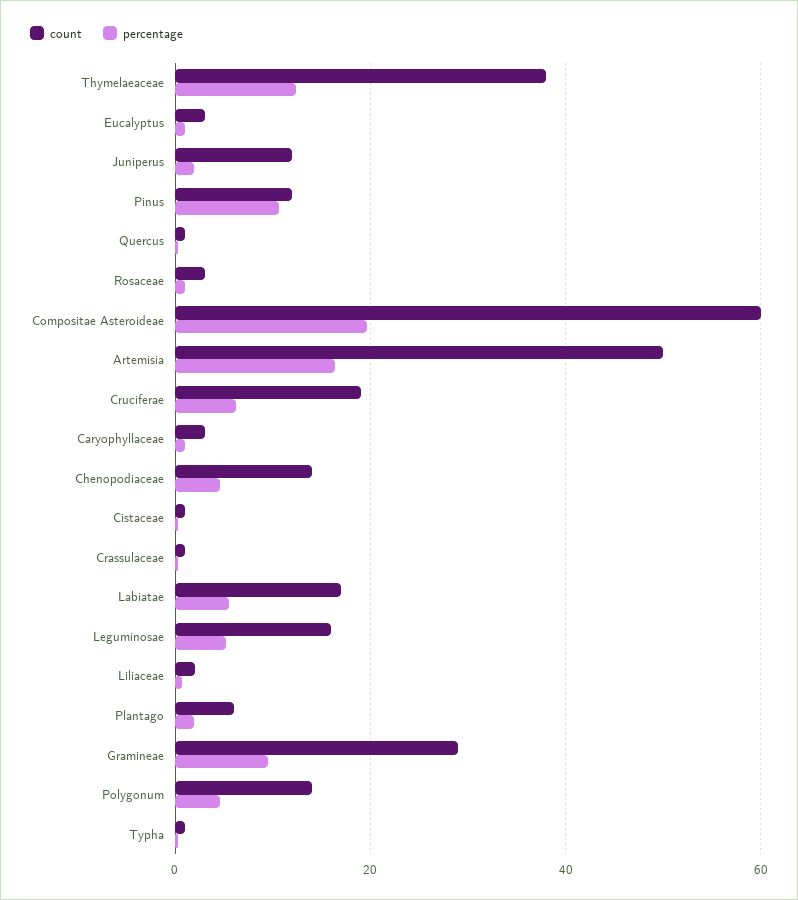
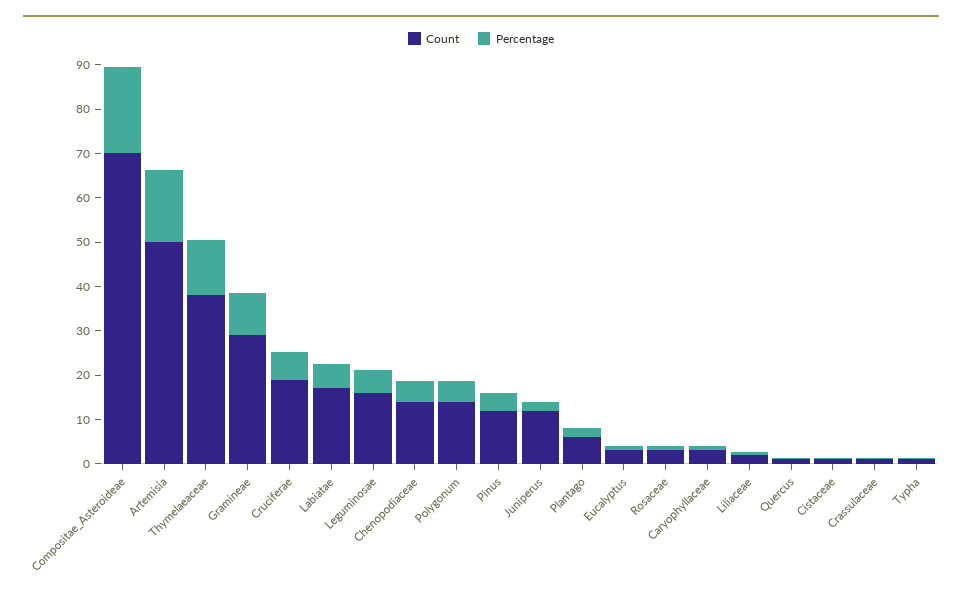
percentage, Pinus: 10 -> 4
count, Compositae Asteroideae: 60 -> 70

